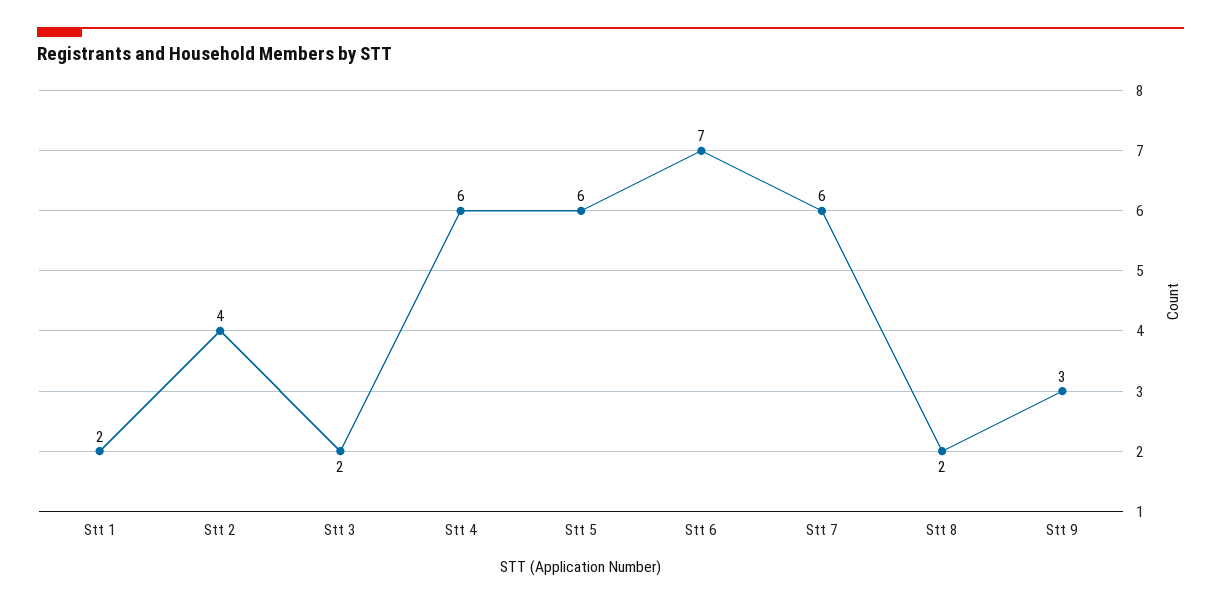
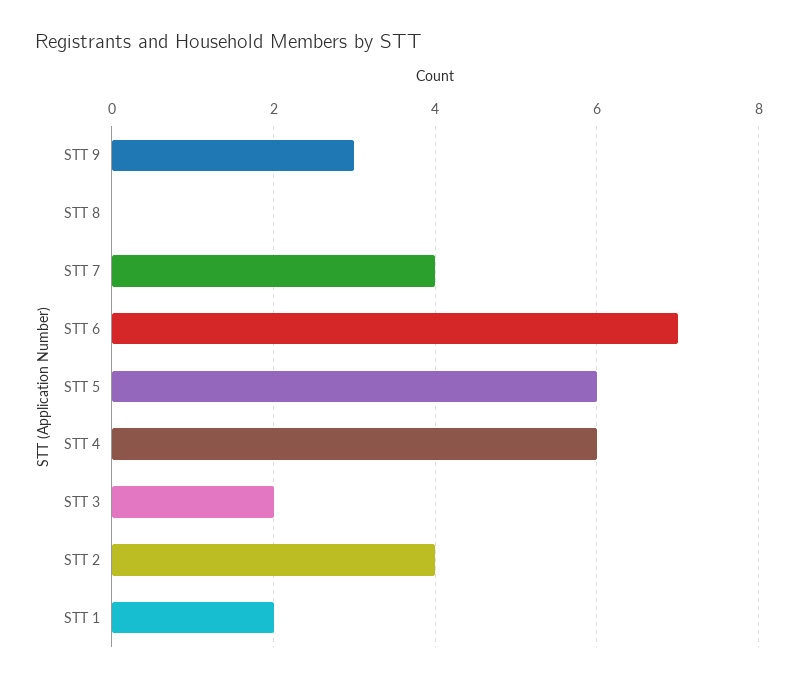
Stt 7: 6 -> 4
Stt 8: 2 -> 0

